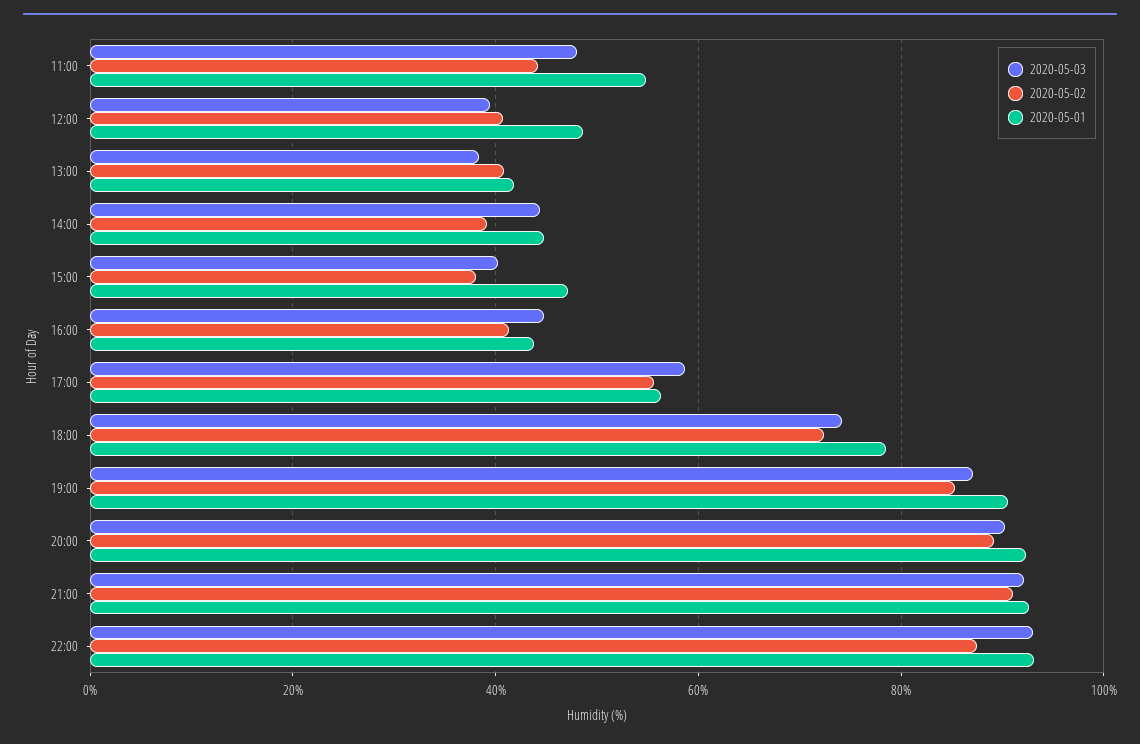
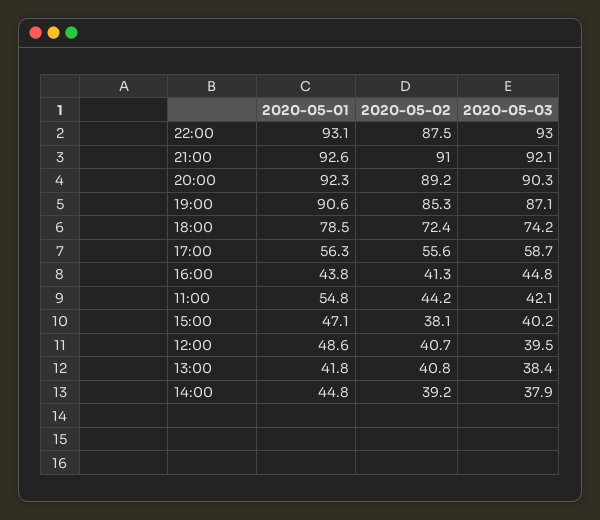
2020-05-03, 11:00: 48 -> 42.1
2020-05-03, 14:00: 44 -> 37.9

